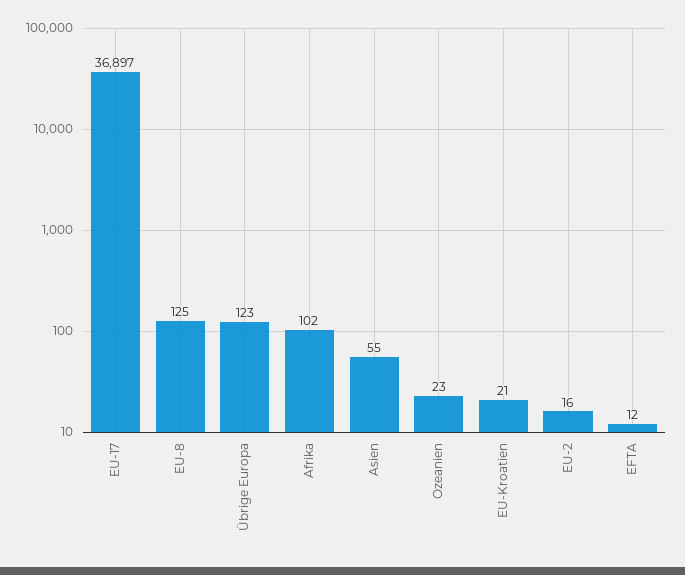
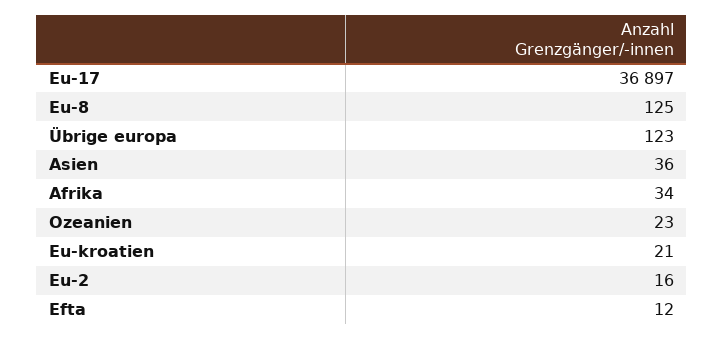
Afrika: 102 -> 34
Asien: 55 -> 36

